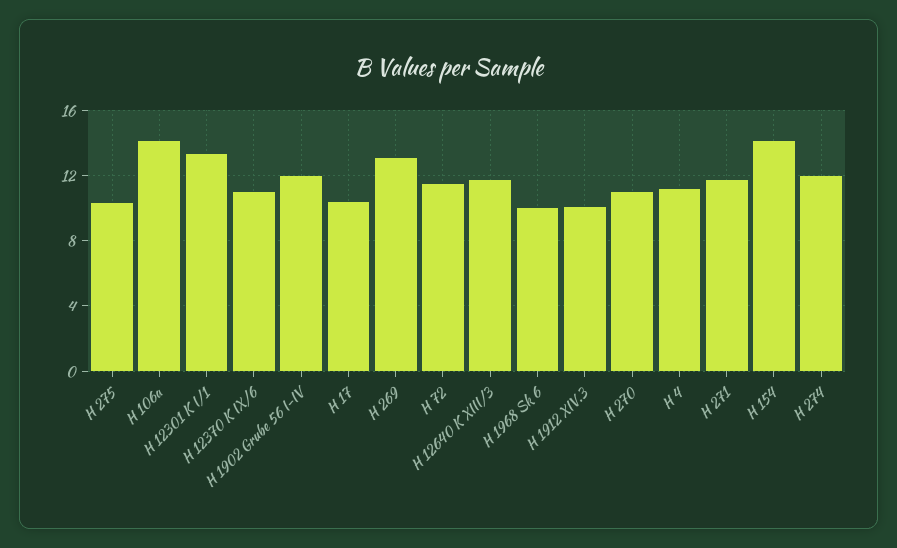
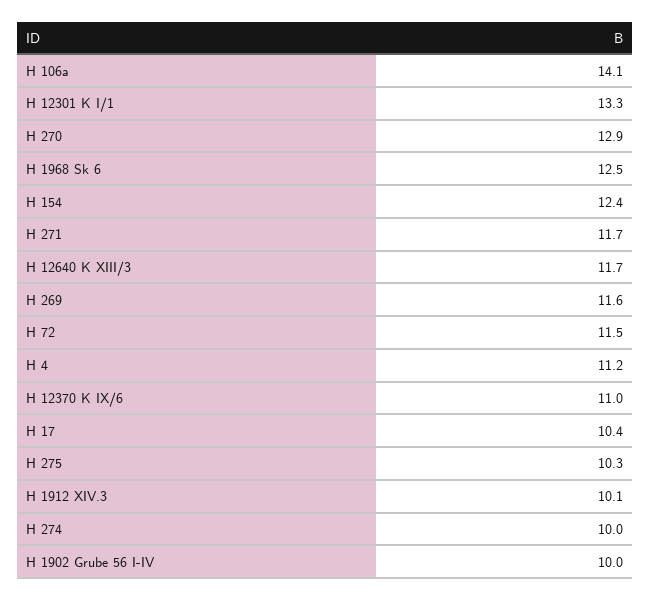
H 1902 Grube 56 I-IV: 12 -> 10
H 269: 13 -> 11.6
H 1968 Sk 6: 10 -> 12.5
H 270: 11 -> 12.9
H 154: 14 -> 12.4
H 274: 12 -> 10

